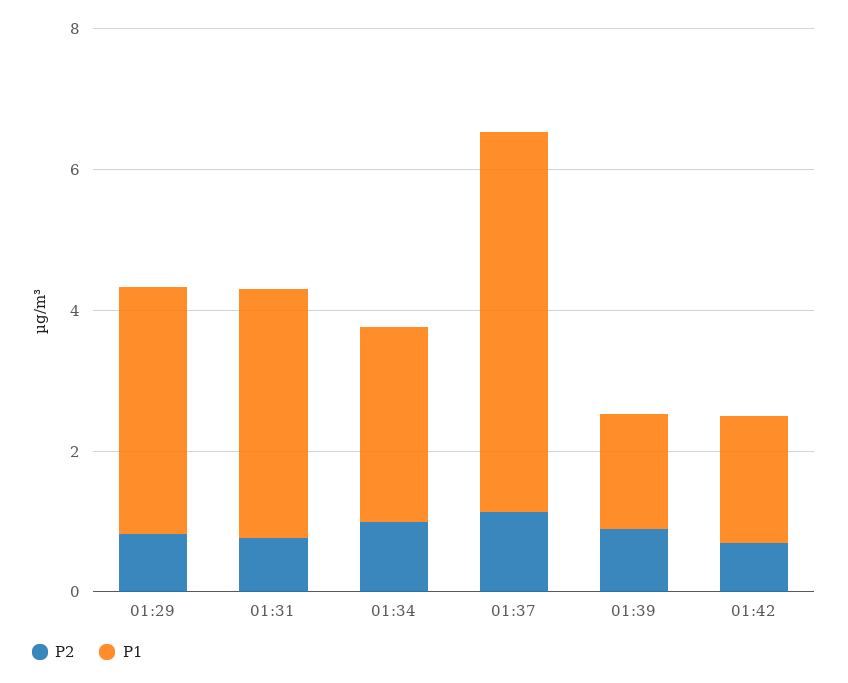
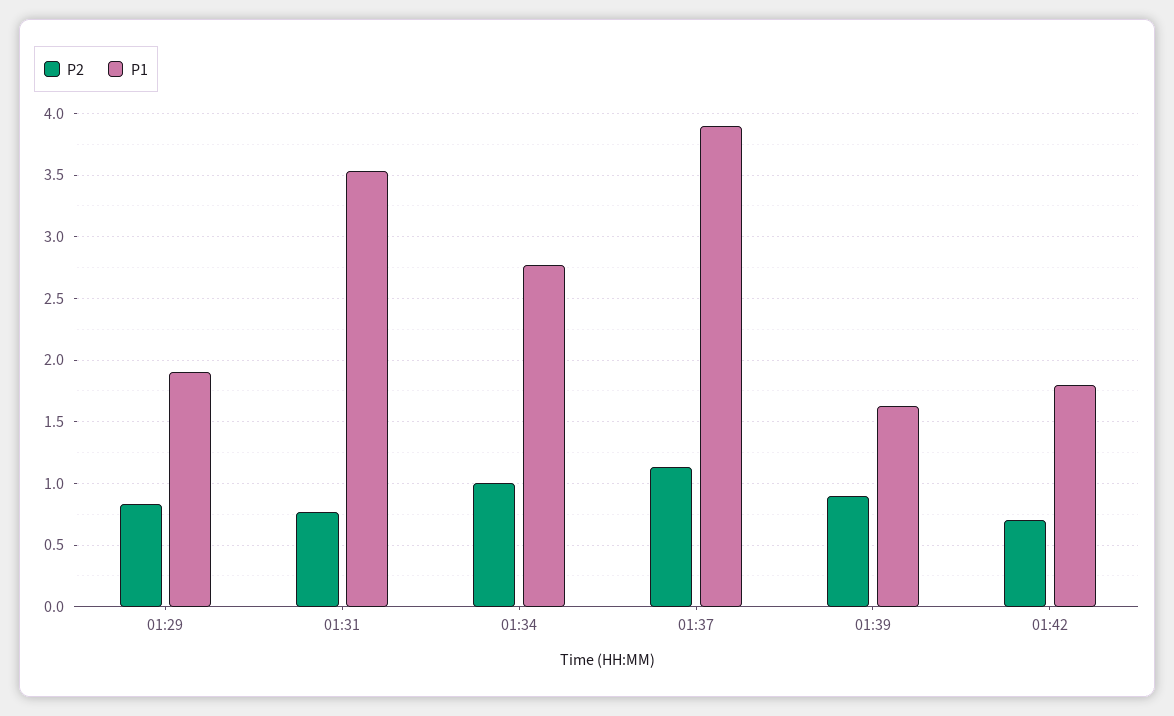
P1, 01:29: 3.5 -> 1.9
P1, 01:37: 5.5 -> 3.9

